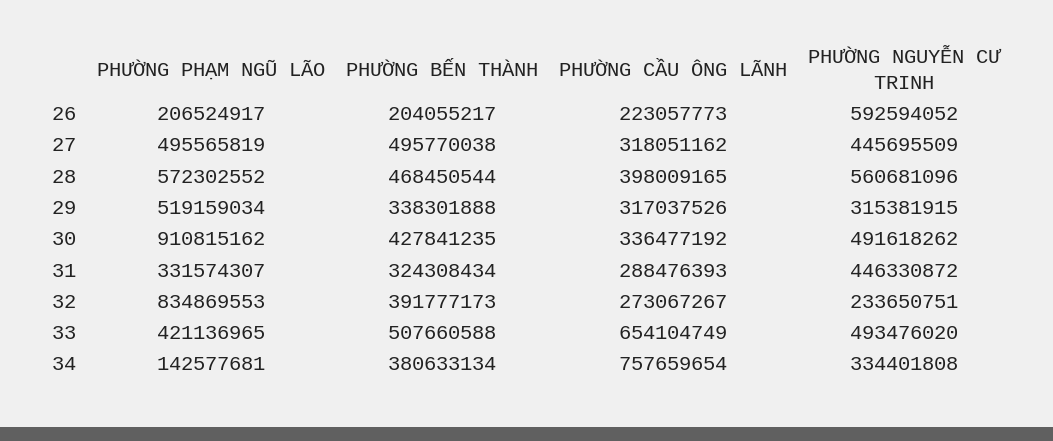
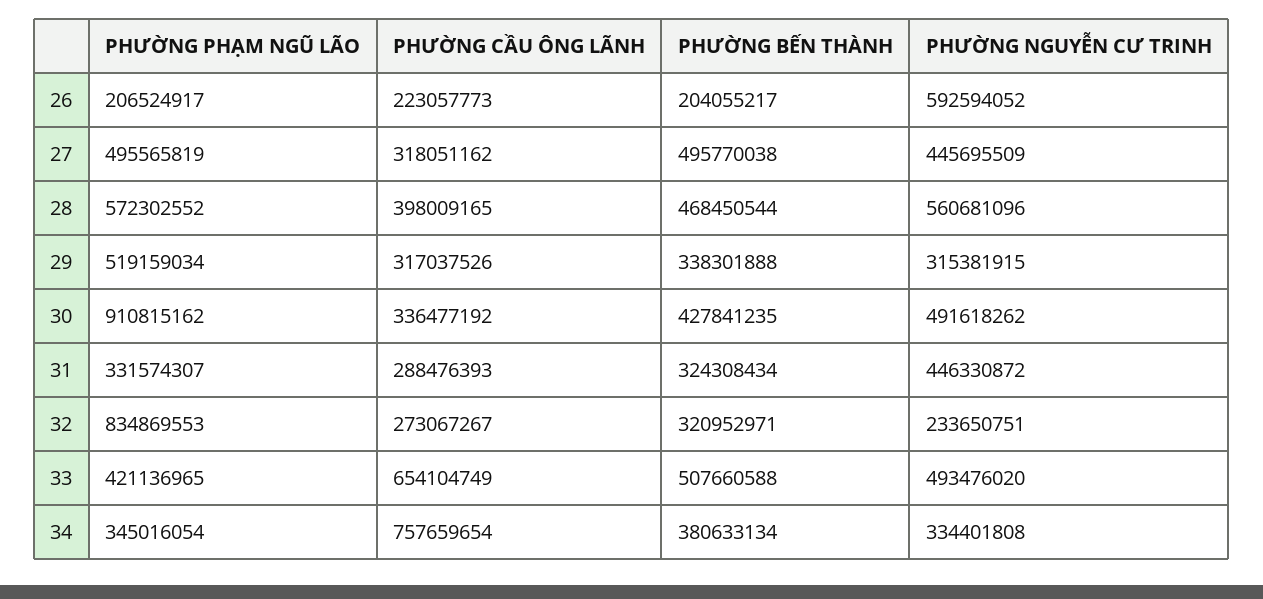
PHƯỜNG BẾN THÀNH, 32: 391777173 -> 320952971
PHƯỜNG PHẠM NGŨ LÃO, 34: 142577681 -> 345016054

